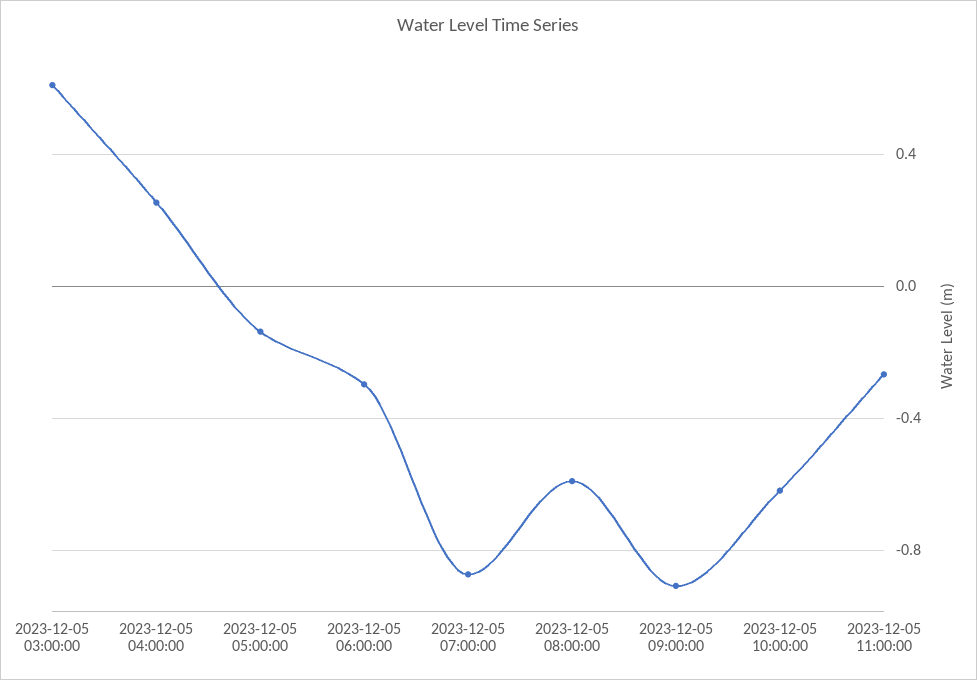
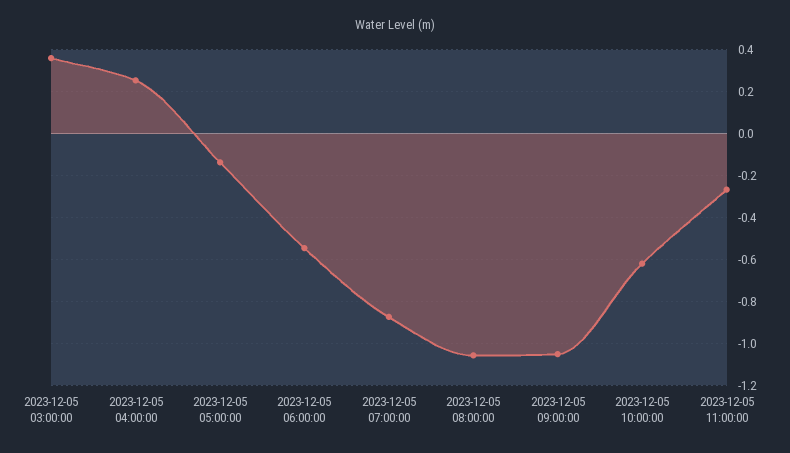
2023-12-05 03:00:00: 0.6 -> 0.35
2023-12-05 06:00:00: -0.3 -> -0.55
2023-12-05 08:00:00: -0.6 -> -1.05
2023-12-05 09:00:00: -0.9 -> -1.05

